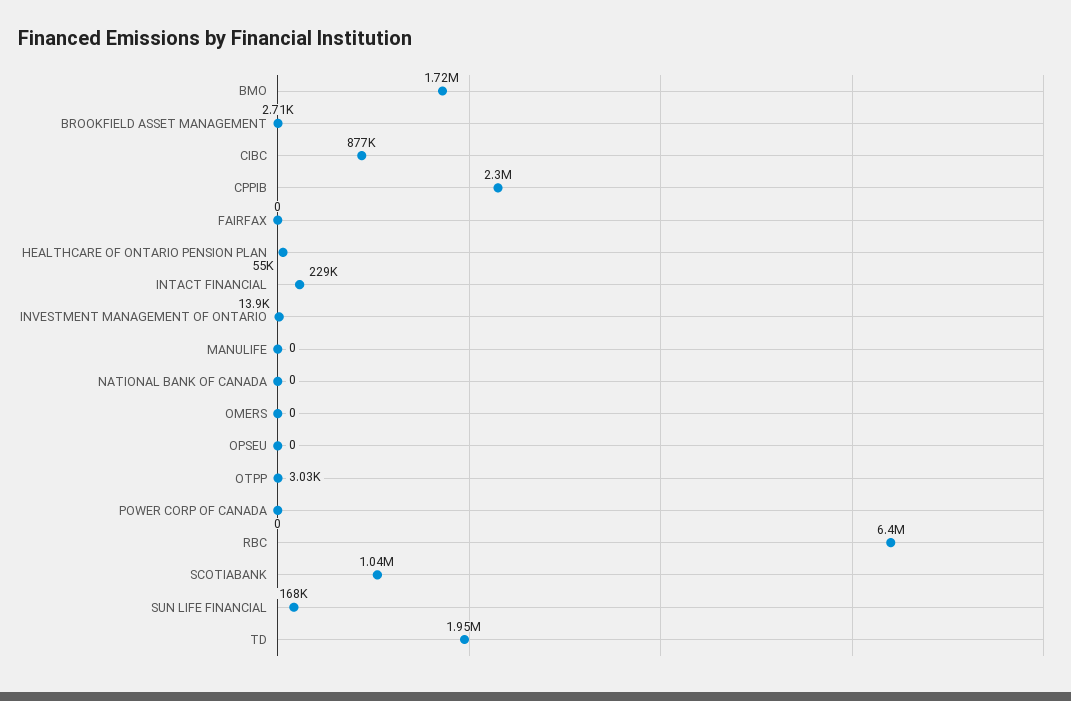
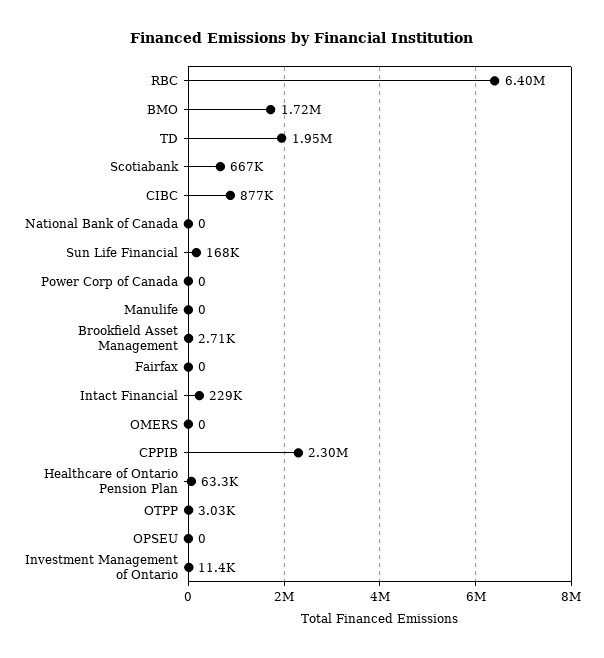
HEALTHCARE OF ONTARIO PENSION PLAN: 55000 -> 63300
INVESTMENT MANAGEMENT OF ONTARIO: 13900 -> 11400
SCOTIABANK: 1040000 -> 667000

